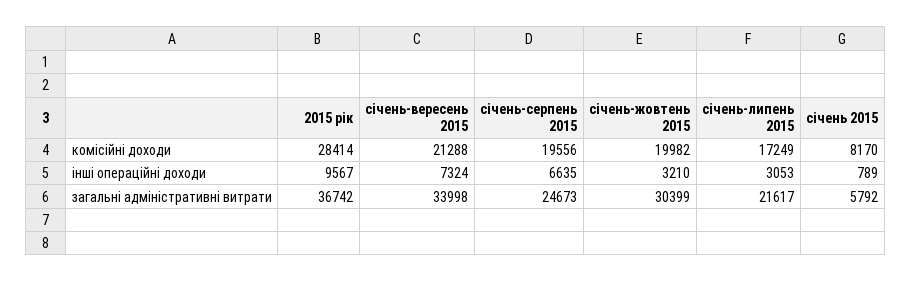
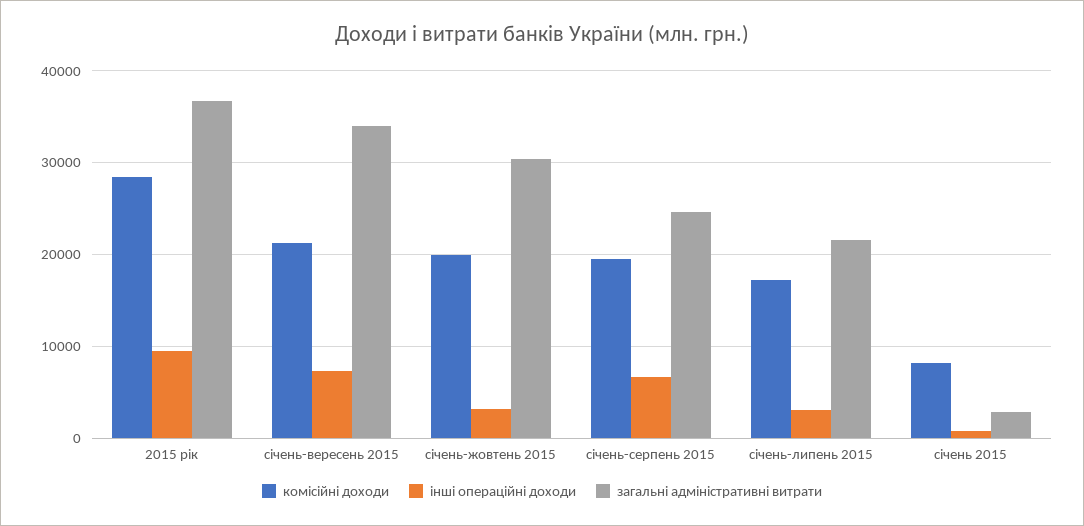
загальні адміністративні витрати, січень 2015: 5792 -> 3000

